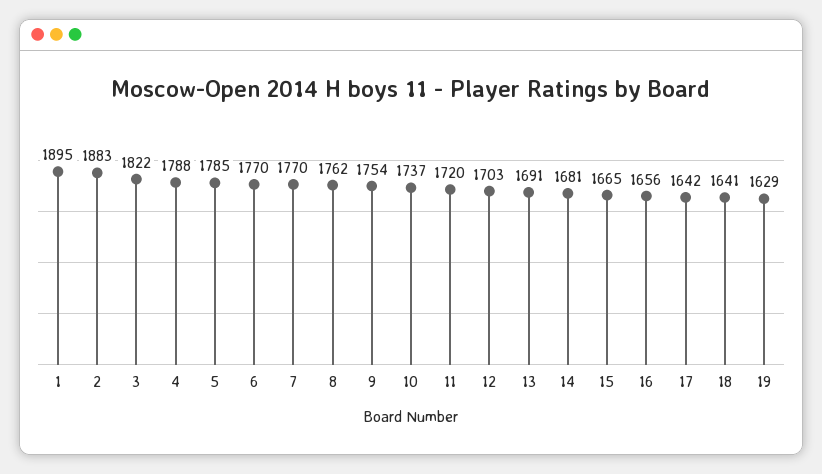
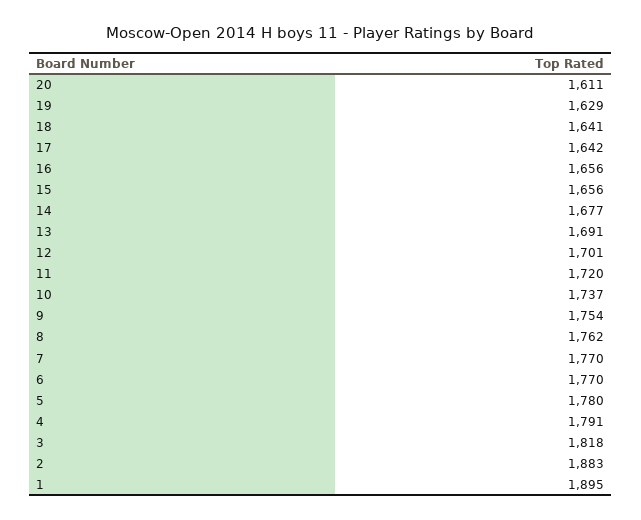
3: 1822 -> 1818
4: 1788 -> 1791
5: 1785 -> 1780
12: 1703 -> 1701
14: 1681 -> 1677
15: 1665 -> 1656
20: none -> 1611

